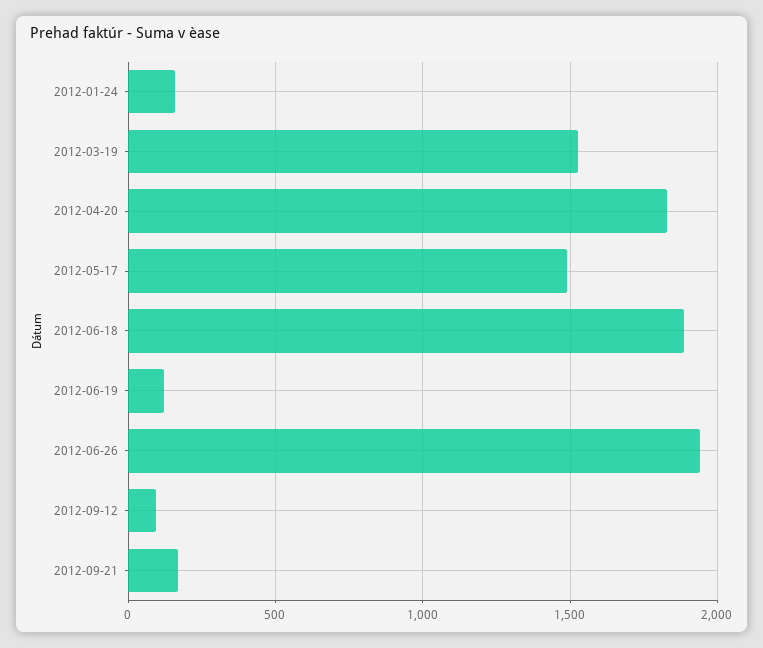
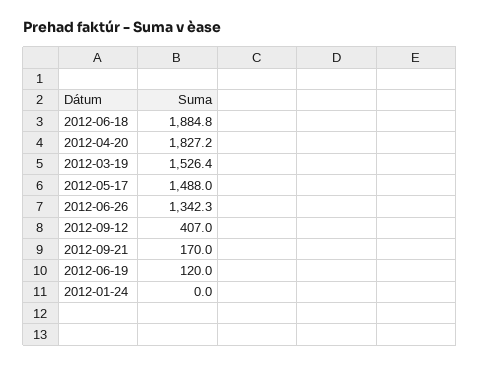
2012-01-24: 150 -> 0
2012-06-26: 1950 -> 1342.3
2012-09-12: 100 -> 407

